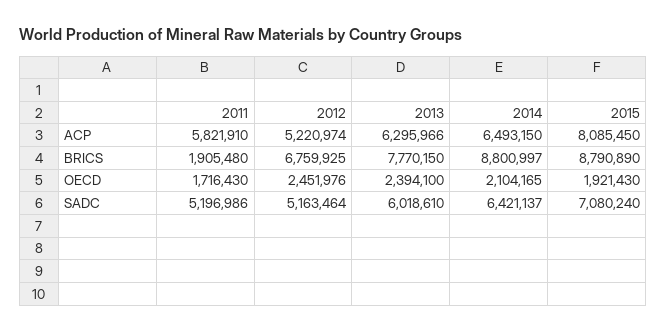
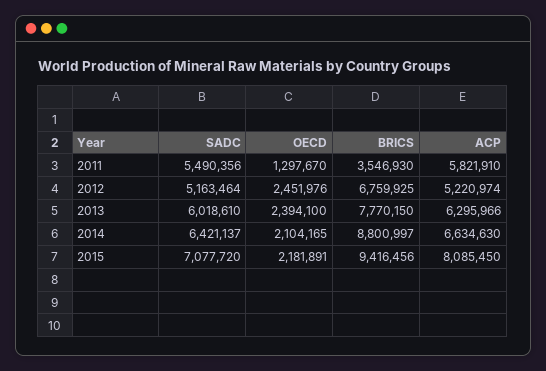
2014, ACP: 6493150 -> 6634630
2011, BRICS: 1905480 -> 3546930
2015, BRICS: 8790890 -> 9416456
2011, OECD: 1716430 -> 1297670
2015, OECD: 1921430 -> 2181891
2011, SADC: 5196986 -> 5490356
2015, SADC: 7080240 -> 7077720

